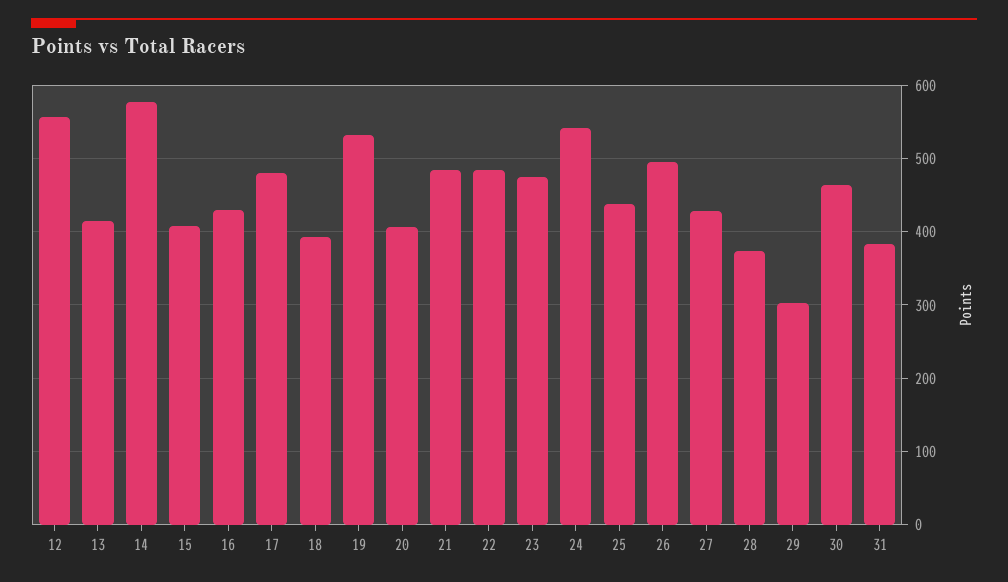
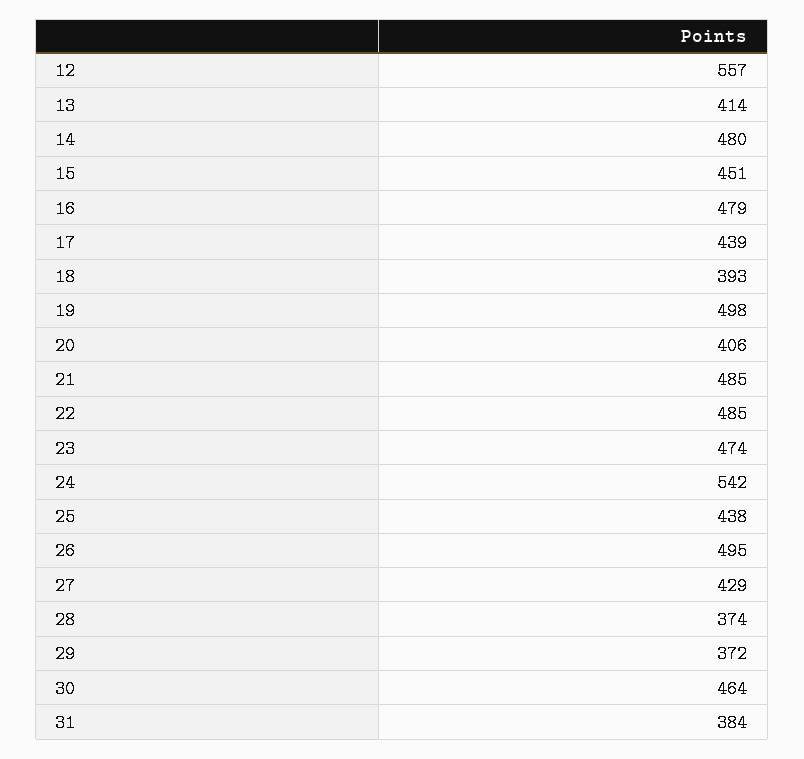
14: 580 -> 480
15: 410 -> 451
16: 430 -> 479
17: 480 -> 439
19: 530 -> 498
29: 300 -> 372

